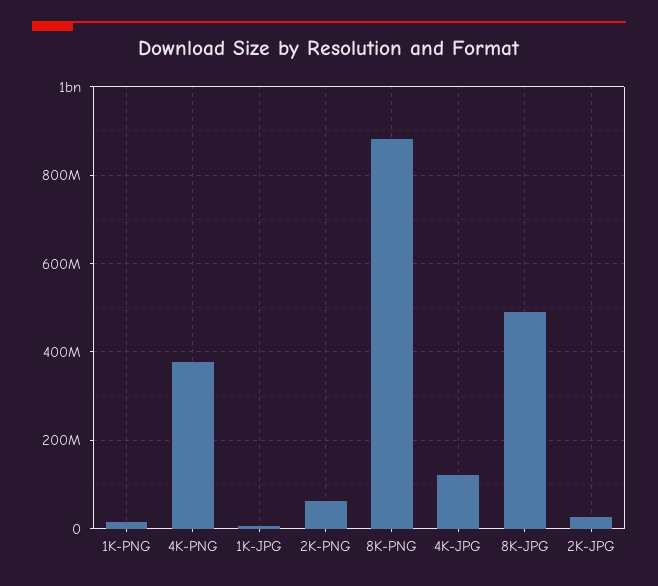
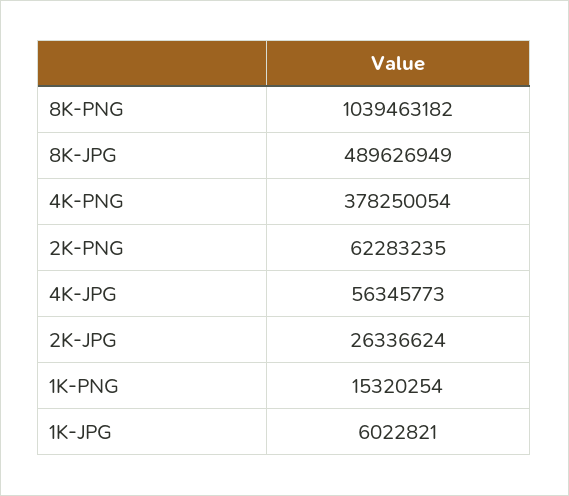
8K-PNG: 880000000 -> 1039463182
4K-JPG: 120000000 -> 56345773

